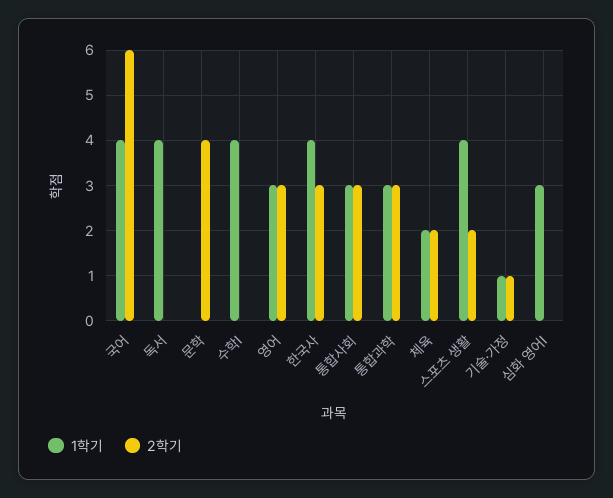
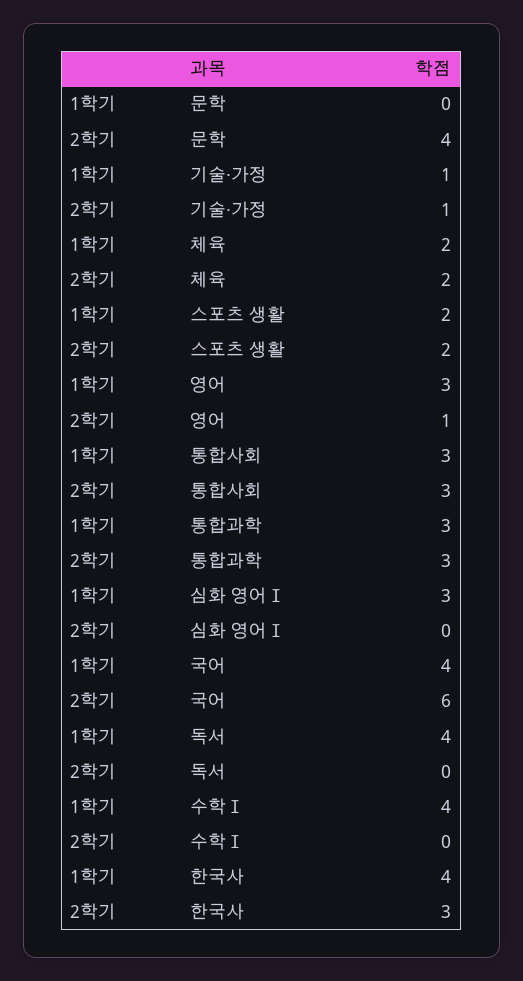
2학기, 영어: 3 -> 1
1학기, 스포츠 생활: 4 -> 2

